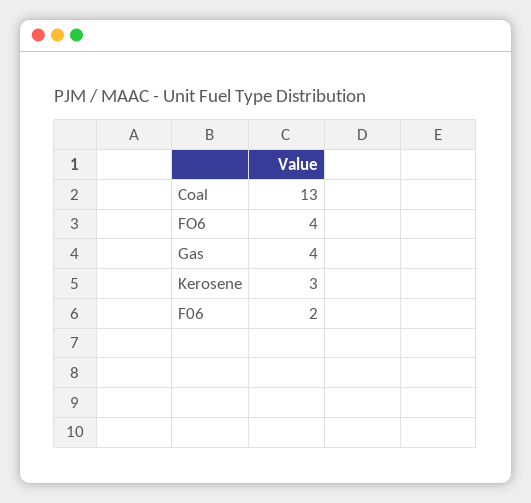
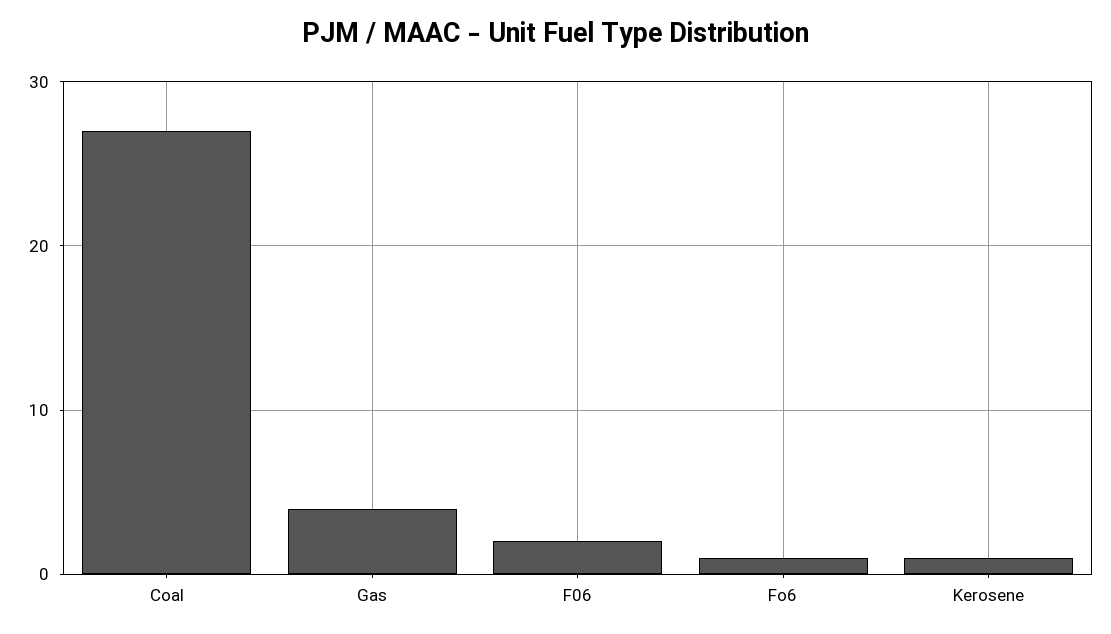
Coal: 13 -> 27
FO6: 4 -> 1
Kerosene: 3 -> 1

